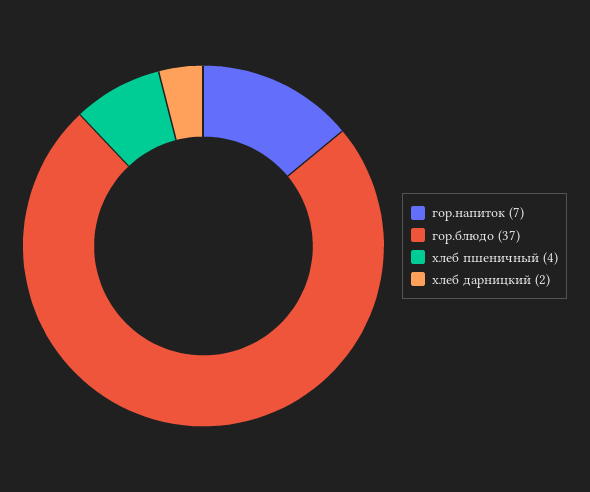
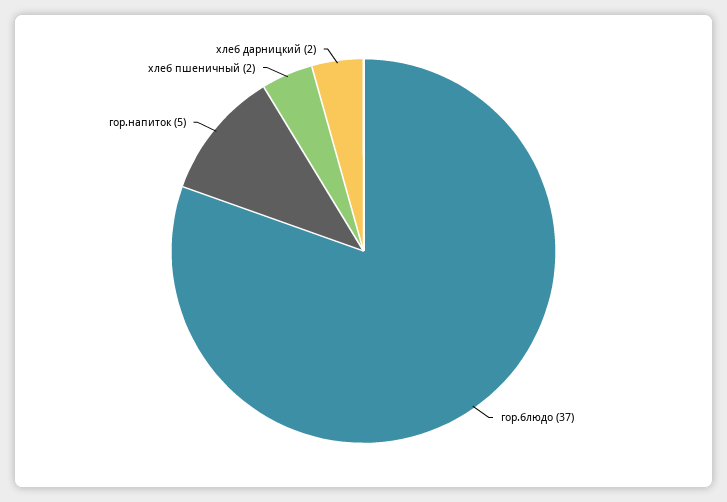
гор.напиток: 7 -> 5
хлеб пшеничный: 4 -> 2

